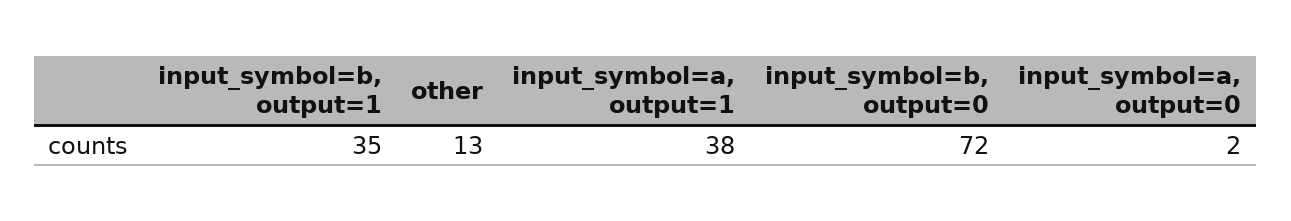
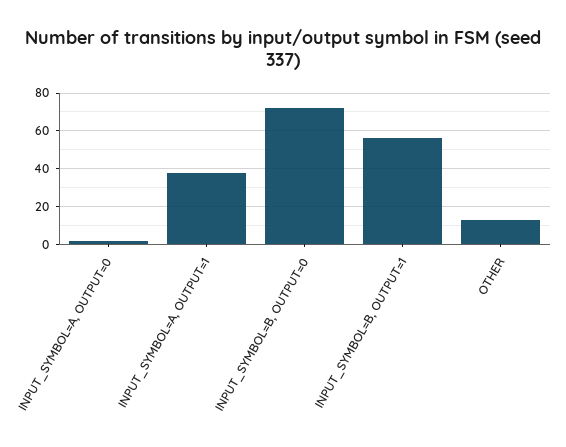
input_symbol=b, output=1: 35 -> 55

